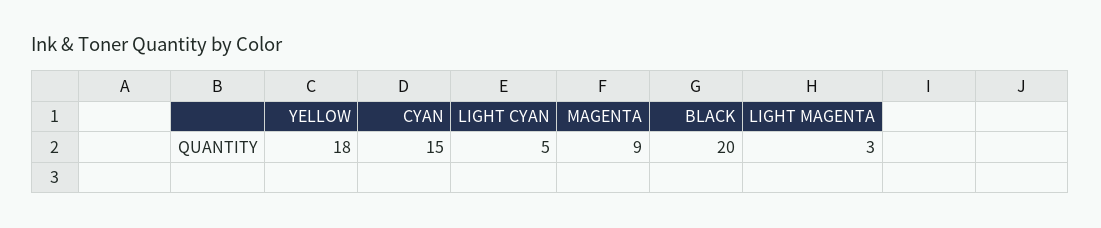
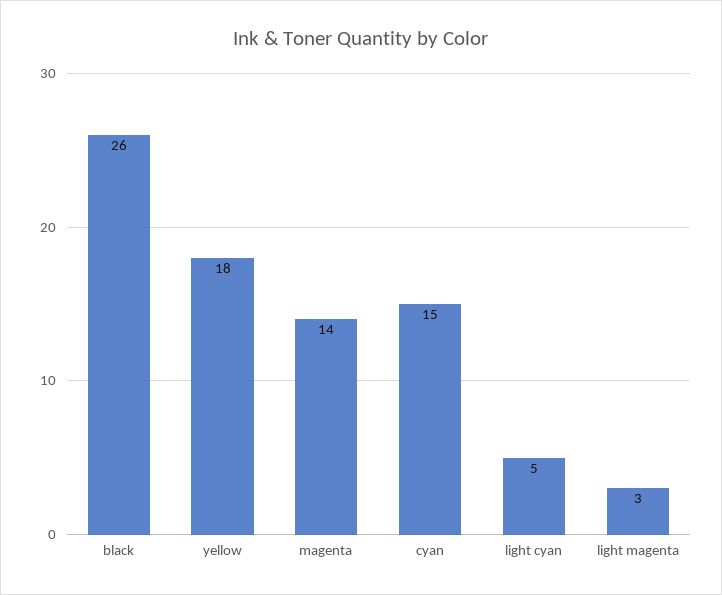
MAGENTA: 9 -> 14
BLACK: 20 -> 26

